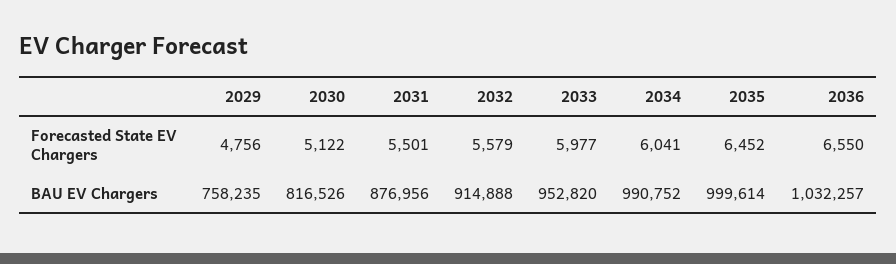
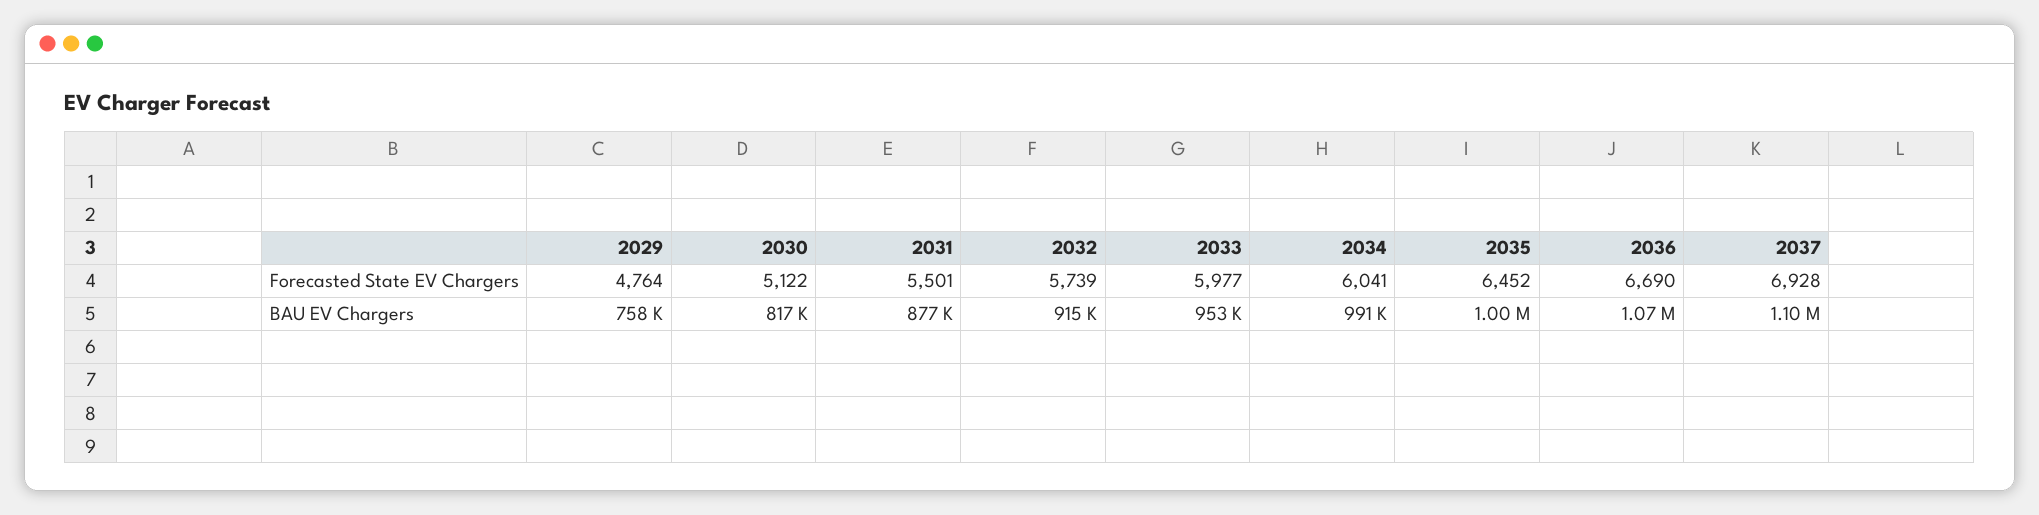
2029, Forecasted State EV Chargers: 4756 -> 4764
2032, Forecasted State EV Chargers: 5579 -> 5739
2036, Forecasted State EV Chargers: 6550 -> 6690
2036, BAU EV Chargers: 1032257 -> 1070000
2037, Forecasted State EV Chargers: none -> 6928
2037, BAU EV Chargers: none -> 1100000

